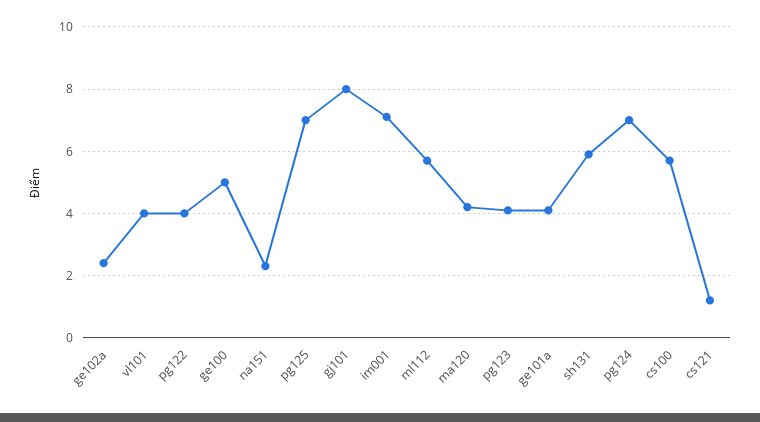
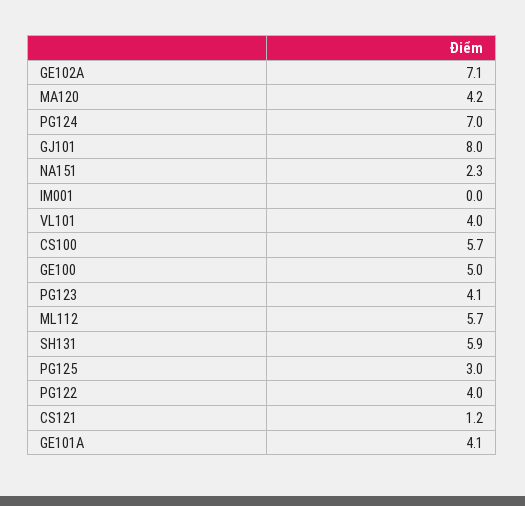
ge102a: 2.5 -> 7.1
pg125: 7 -> 3
im001: 7 -> 0

